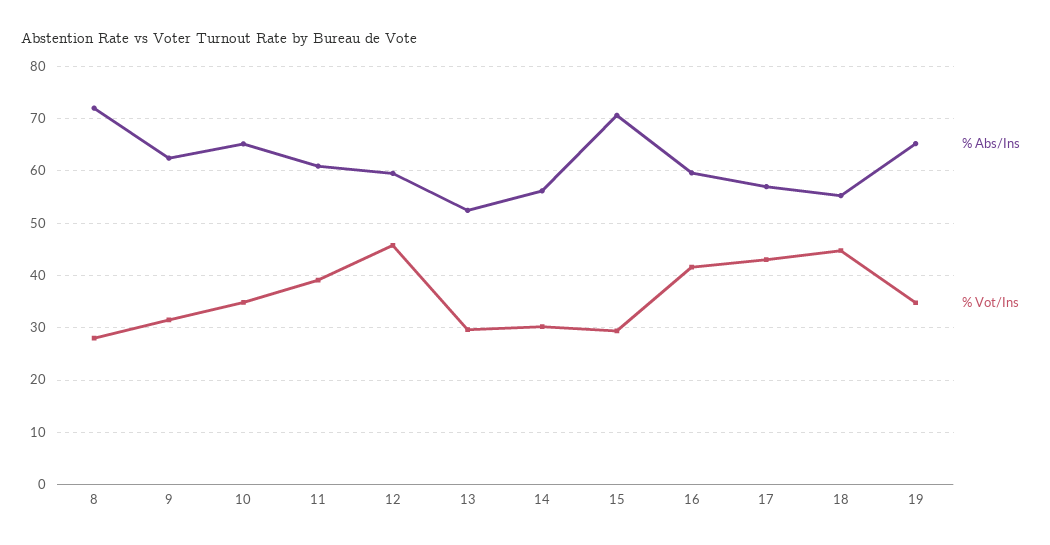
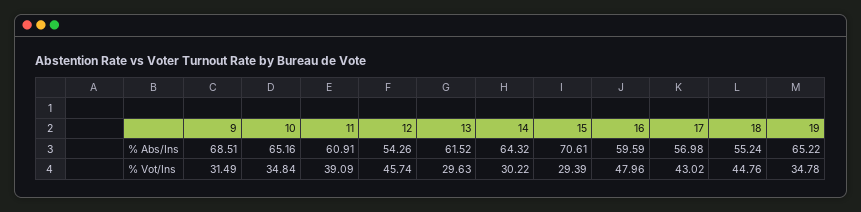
% Abs/Ins, 8: 72 -> none
% Vot/Ins, 8: 28 -> none
% Abs/Ins, 9: 62 -> 68.51
% Abs/Ins, 12: 60 -> 54.26
% Abs/Ins, 13: 52 -> 61.52
% Abs/Ins, 14: 56 -> 64.32
% Vot/Ins, 16: 42 -> 47.96

